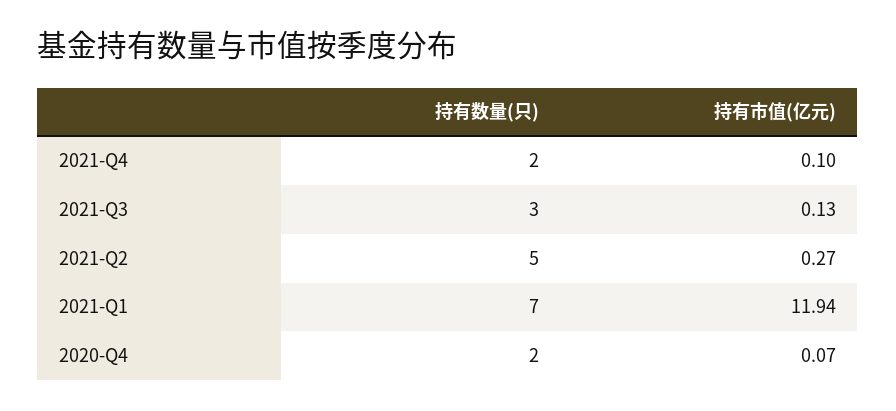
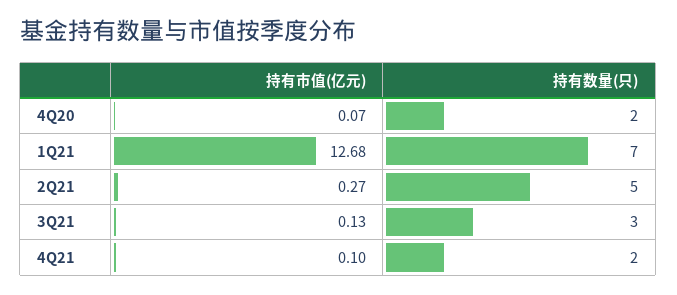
持有市值(亿元), 2021-Q1: 11.94 -> 12.68

